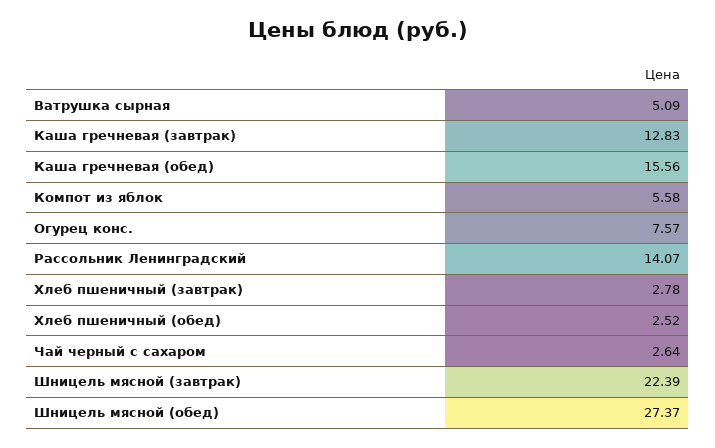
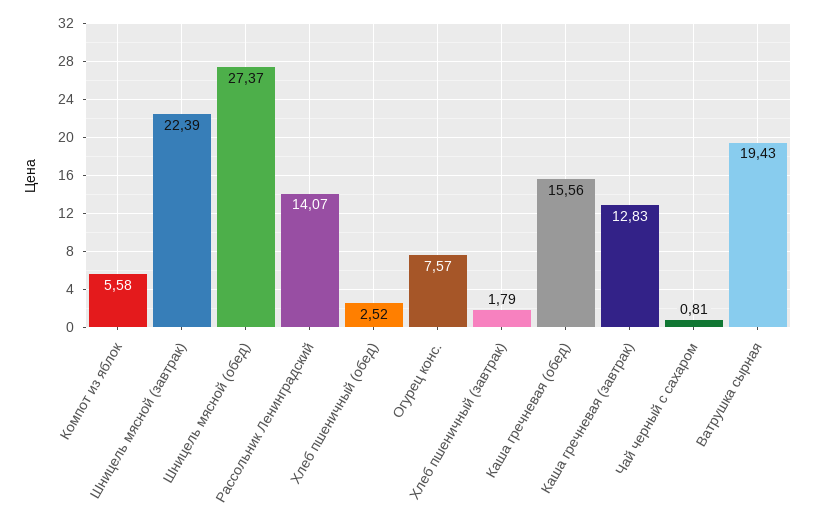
Ватрушка сырная: 5.09 -> 19.43
Хлеб пшеничный (завтрак): 2.78 -> 1.79
Чай черный с сахаром: 2.64 -> 0.81

